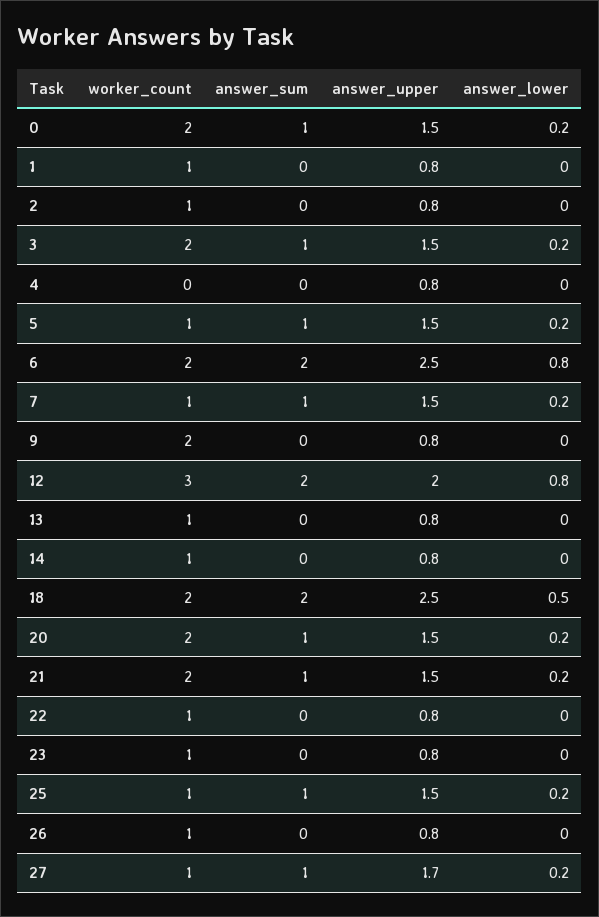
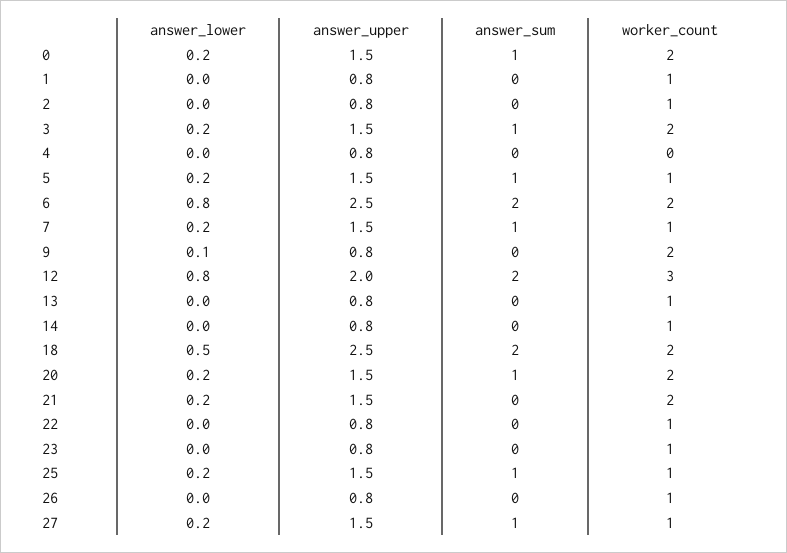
answer_lower, 9: 0 -> 0.1
answer_sum, 21: 1 -> 0
answer_upper, 27: 1.7 -> 1.5

